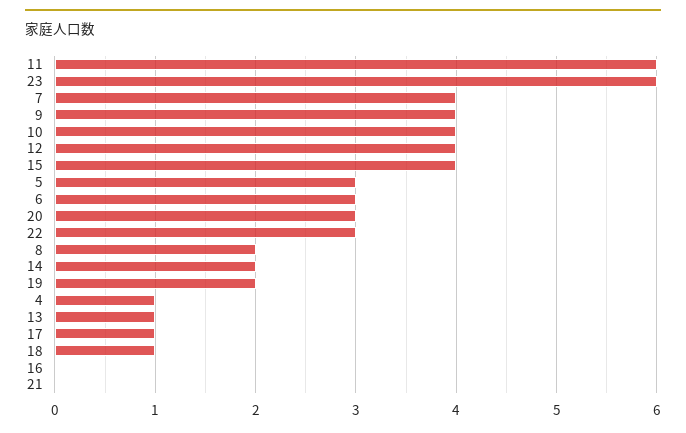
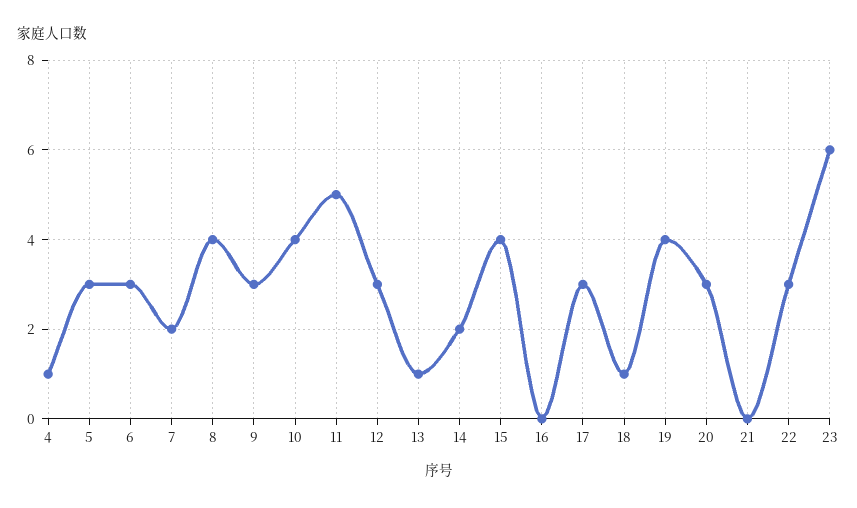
11: 6 -> 5
7: 4 -> 2
9: 4 -> 3
12: 4 -> 3
8: 2 -> 4
19: 2 -> 4
17: 1 -> 3

